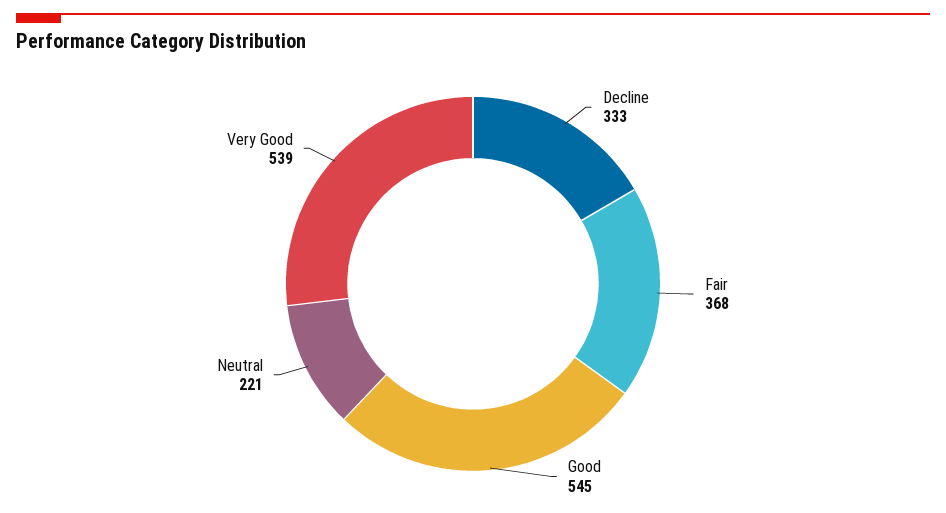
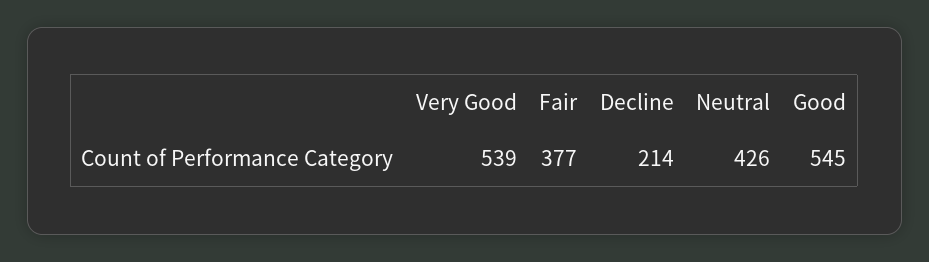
Decline: 333 -> 214
Fair: 368 -> 377
Neutral: 221 -> 426

